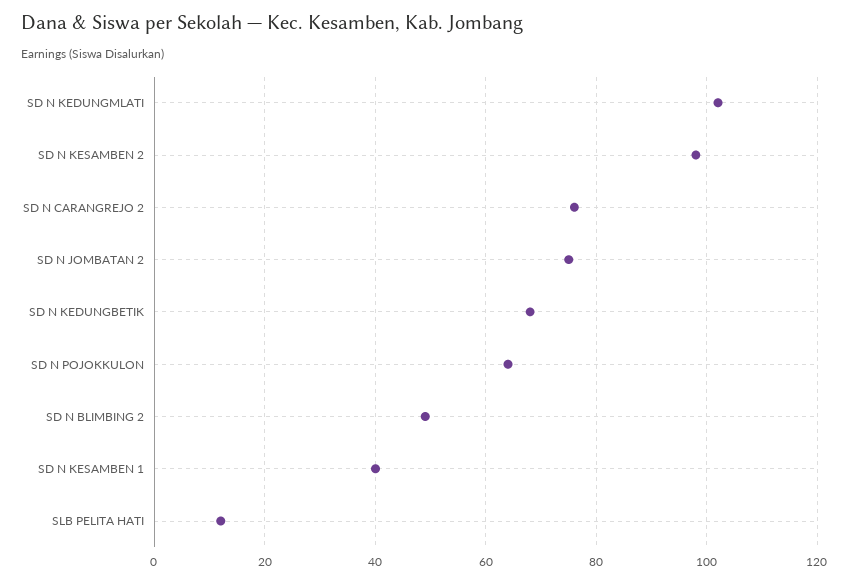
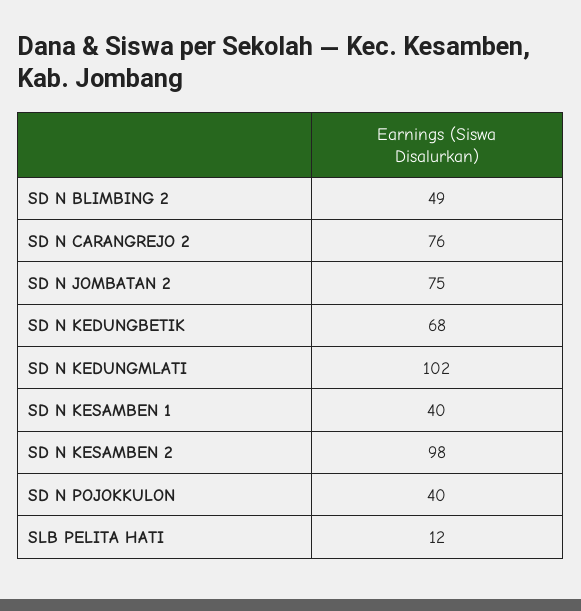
SD N POJOKKULON: 65 -> 40

